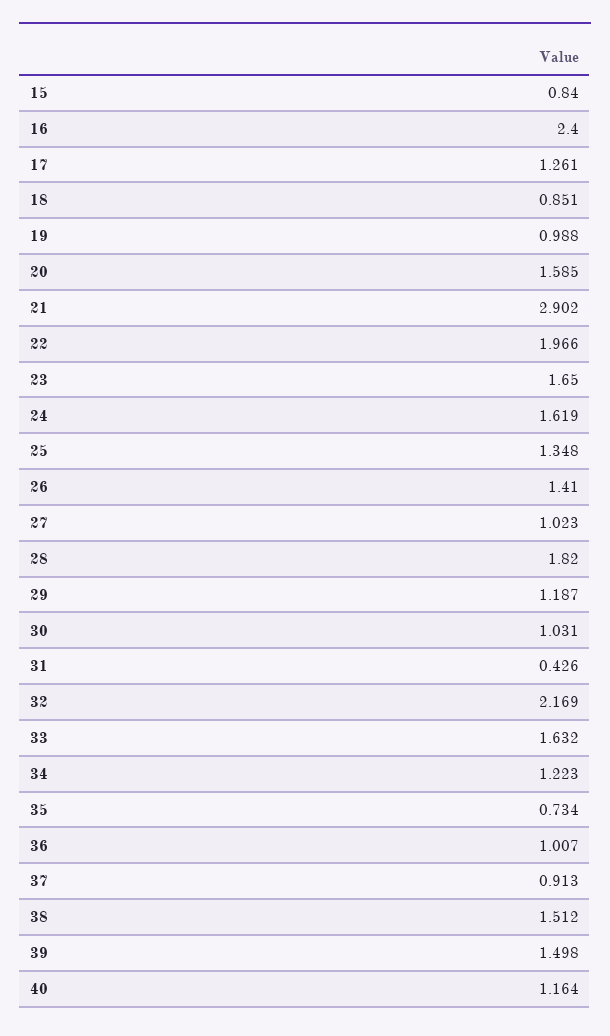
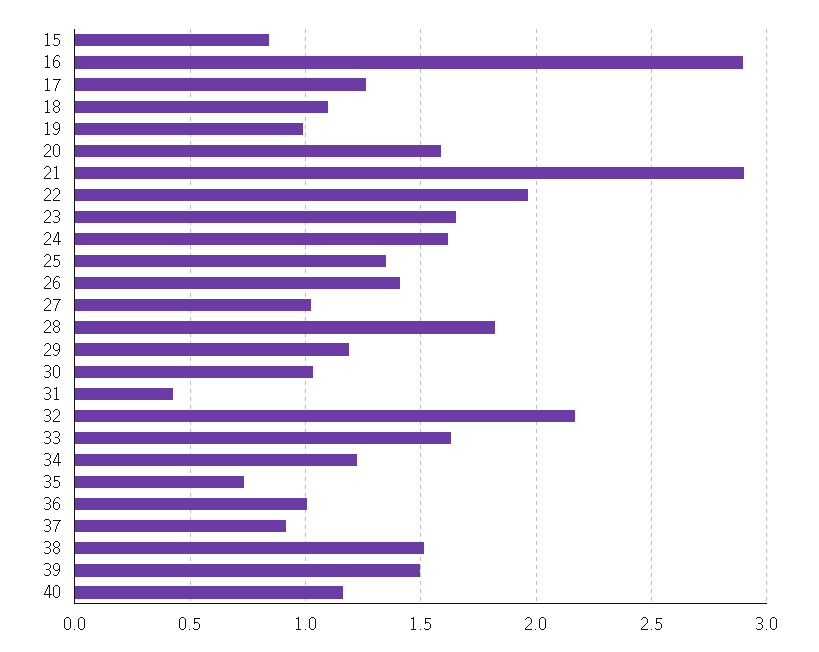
16: 2.4 -> 2.9
18: 0.851 -> 1.1

